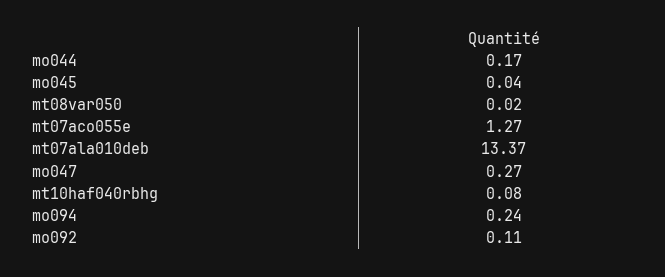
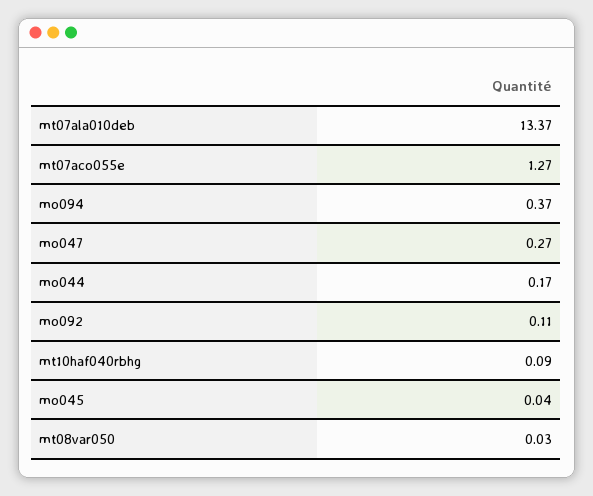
mt08var050: 0.02 -> 0.03
mt10haf040rbhg: 0.08 -> 0.09
mo094: 0.24 -> 0.37

